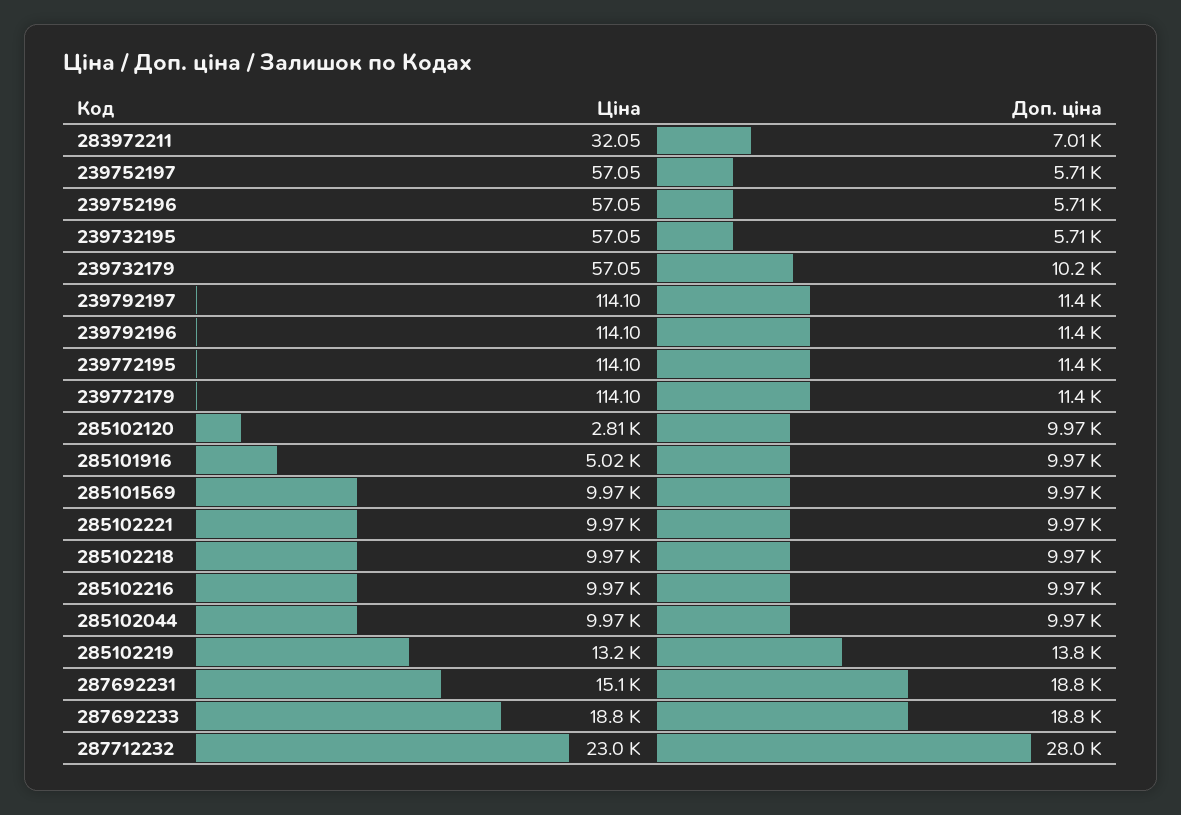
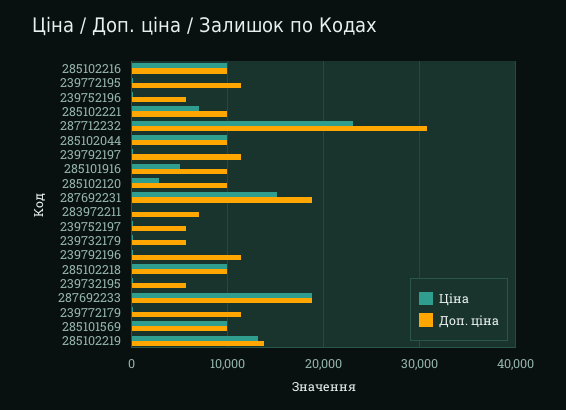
Доп. ціна, 239732179: 10200 -> 6000
Ціна, 285102221: 9970 -> 7000
Доп. ціна, 287712232: 28000 -> 31000

